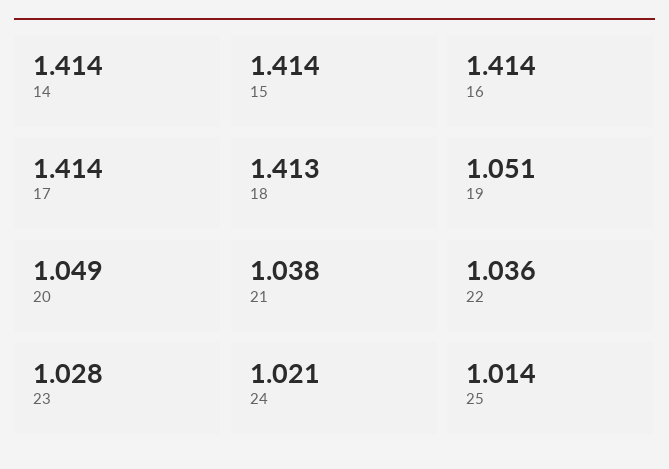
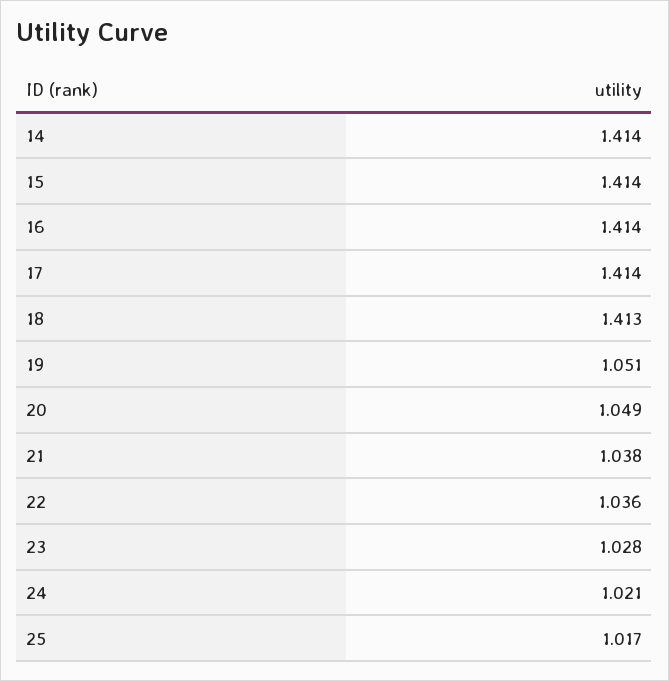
25: 1.014 -> 1.017

